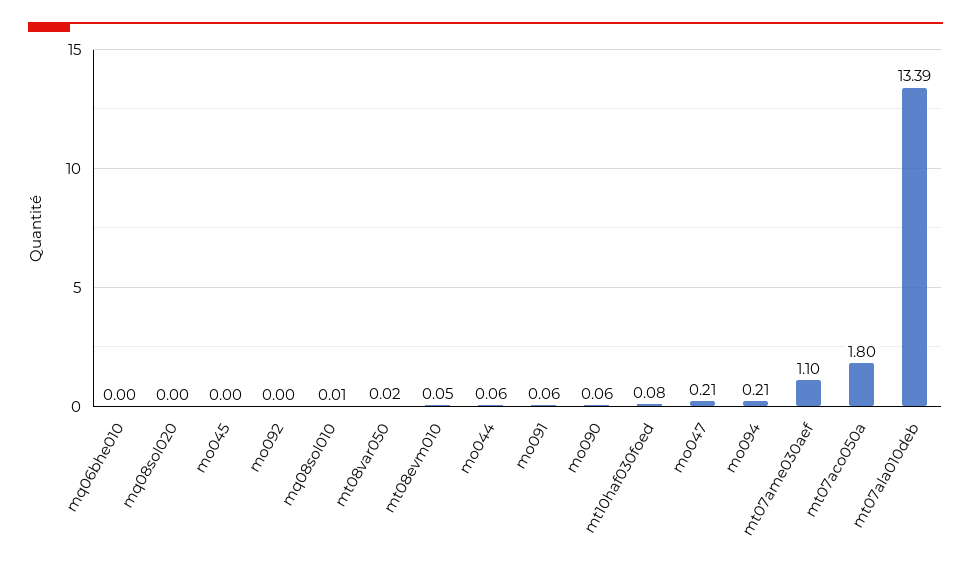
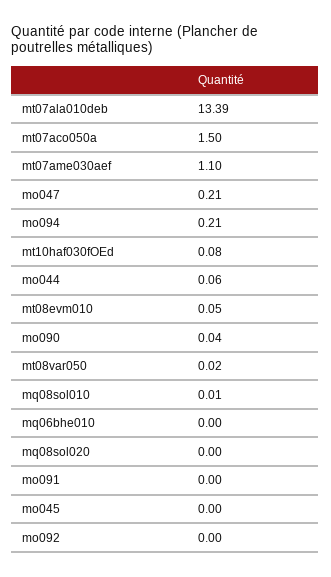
mo091: 0.06 -> 0
mo090: 0.06 -> 0.04
mt07aco050a: 1.8 -> 1.5

